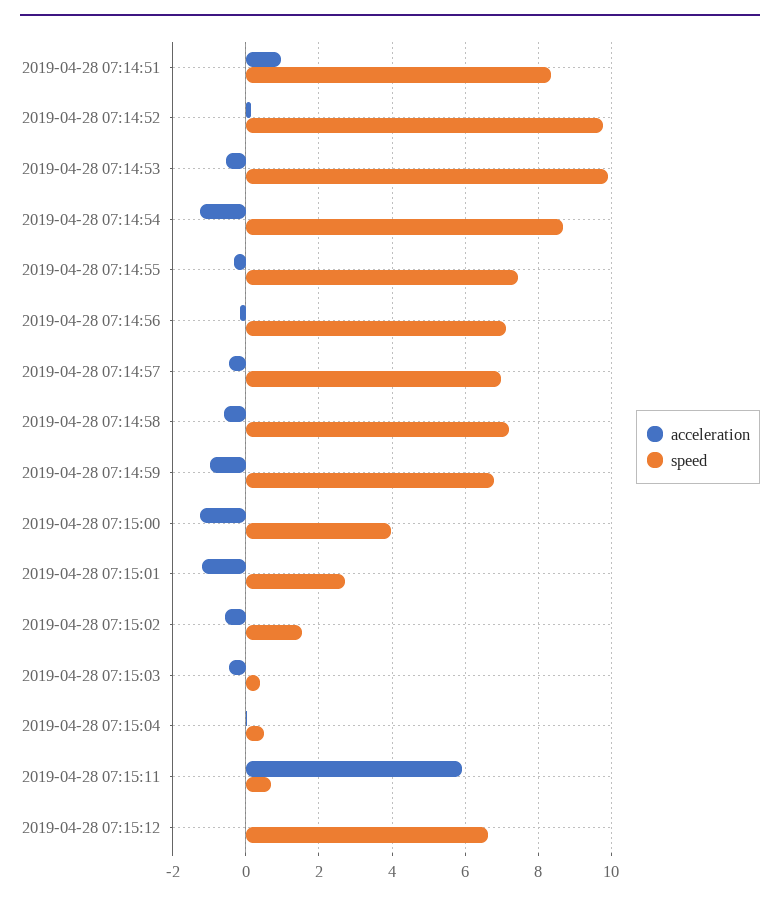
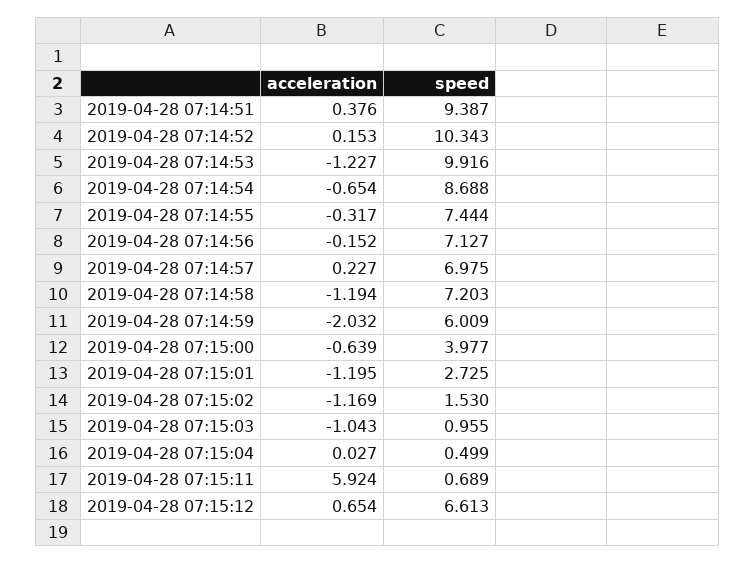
acceleration, 2019-04-28 07:14:51: 1 -> 0.376
speed, 2019-04-28 07:14:51: 8.4 -> 9.387
speed, 2019-04-28 07:14:52: 9.8 -> 10.343
acceleration, 2019-04-28 07:14:53: -0.6 -> -1.227
acceleration, 2019-04-28 07:14:54: -1.2 -> -0.654
acceleration, 2019-04-28 07:14:57: -0.4 -> 0.227
acceleration, 2019-04-28 07:14:58: -0.6 -> -1.194
acceleration, 2019-04-28 07:14:59: -1 -> -2.032
speed, 2019-04-28 07:14:59: 6.8 -> 6.009
acceleration, 2019-04-28 07:15:00: -1.2 -> -0.639
acceleration, 2019-04-28 07:15:02: -0.6 -> -1.169
acceleration, 2019-04-28 07:15:03: -0.4 -> -1.043
speed, 2019-04-28 07:15:03: 0.4 -> 0.955
acceleration, 2019-04-28 07:15:12: 0 -> 0.654

